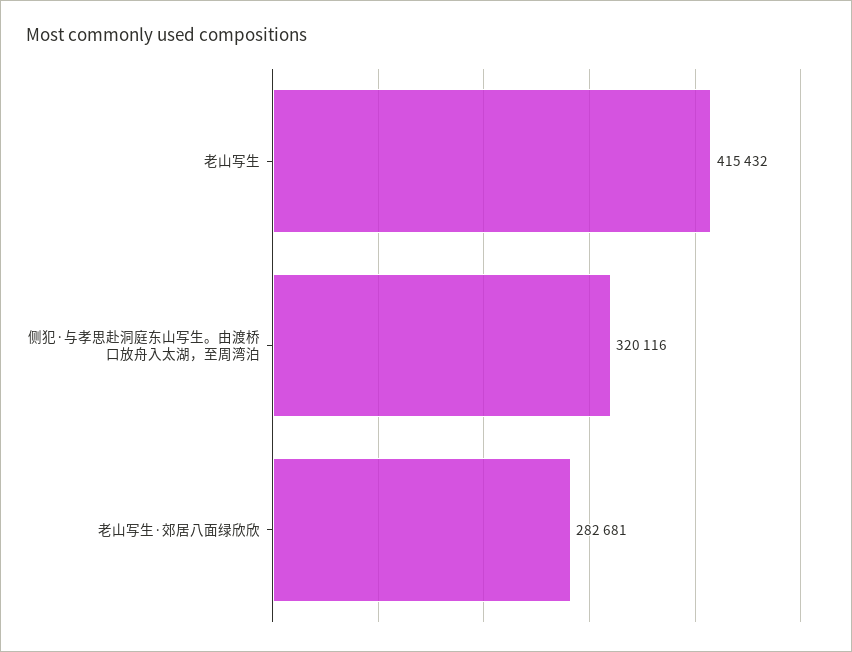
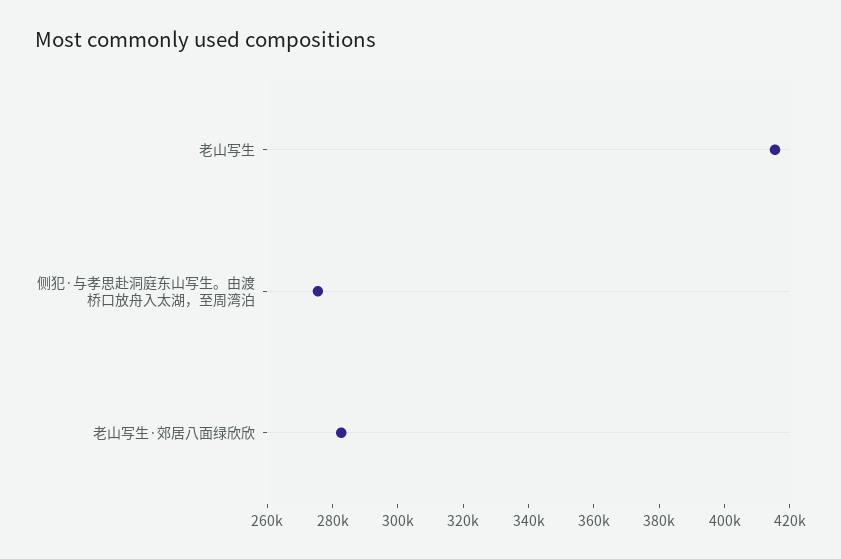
侧犯·与孝思赴洞庭东山写生。由渡桥口放舟入太湖，至周湾泊: 320116 -> 275000

